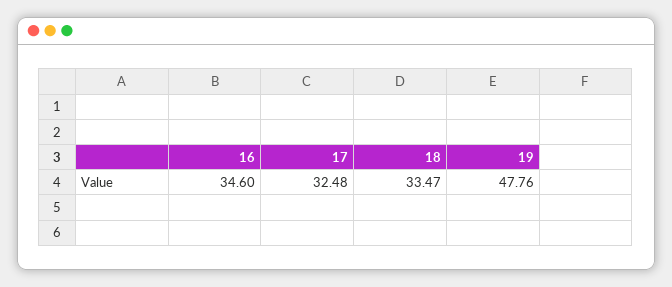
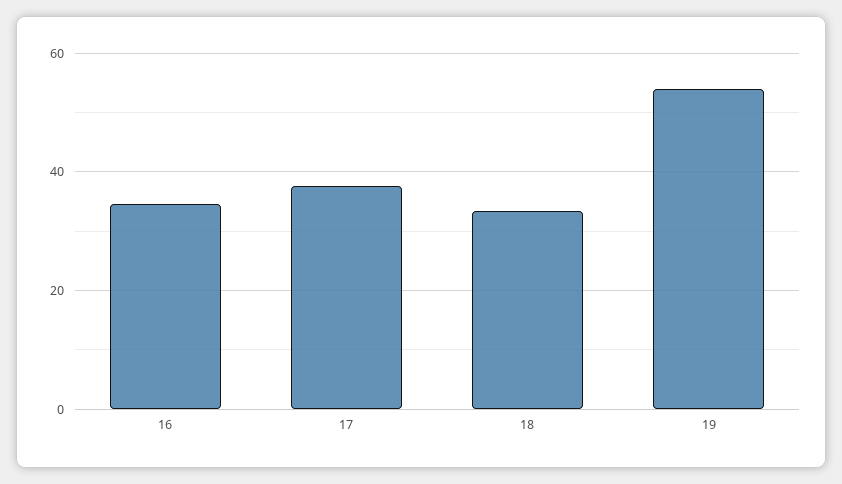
17: 32.48 -> 38
19: 47.76 -> 54

